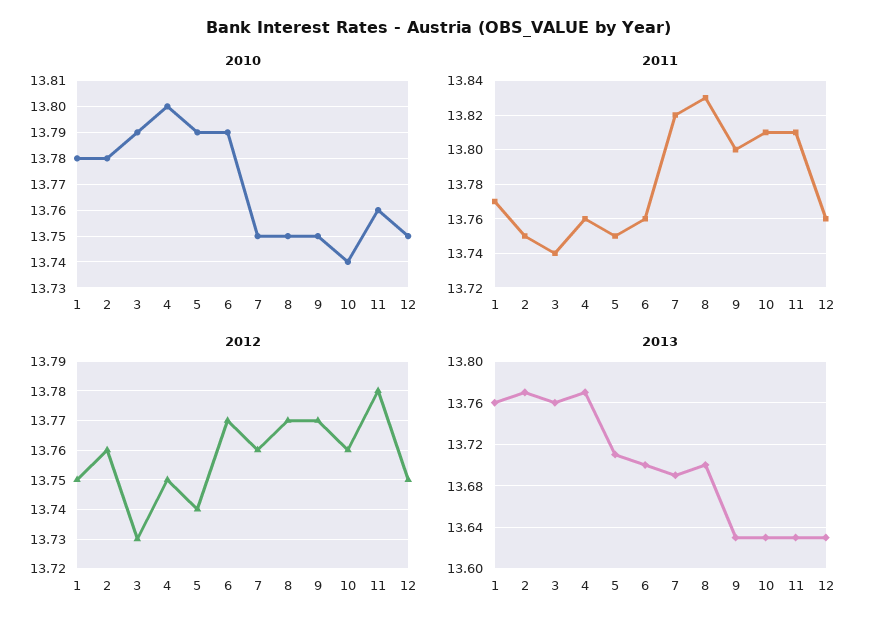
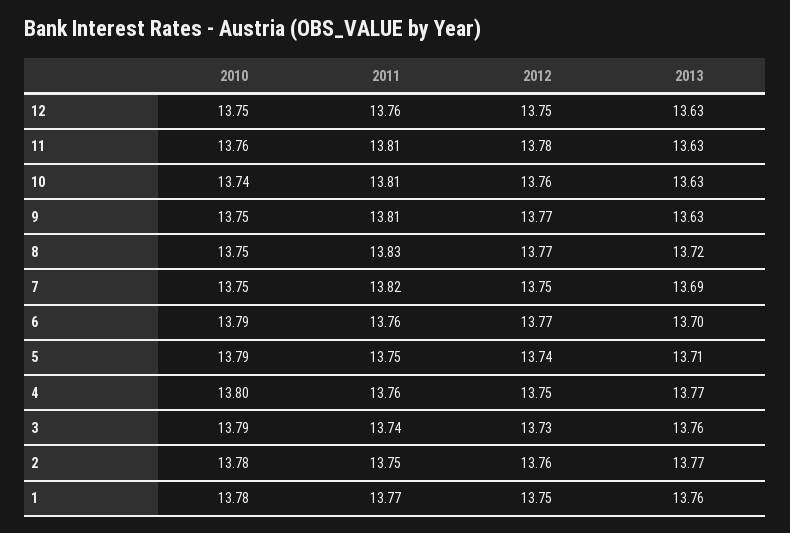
2011, 9: 13.8 -> 13.81
2012, 7: 13.76 -> 13.75
2013, 8: 13.7 -> 13.72

